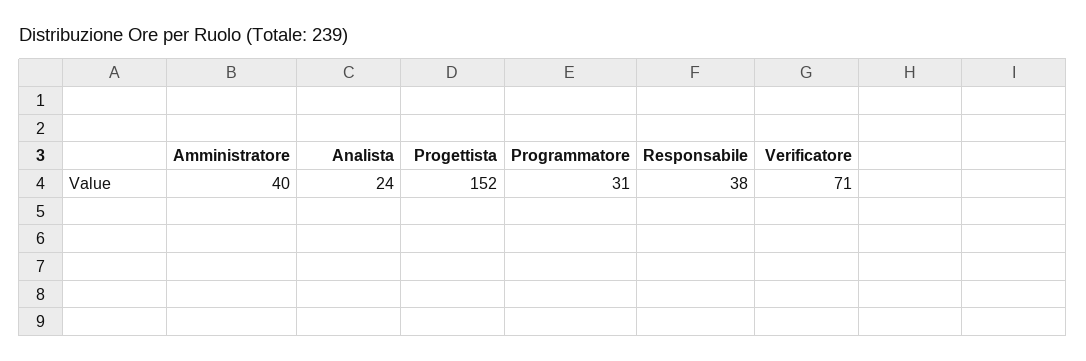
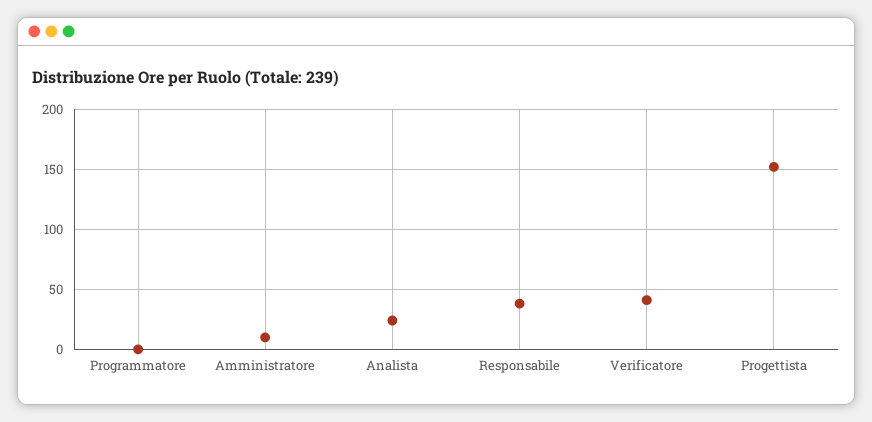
Amministratore: 40 -> 10
Programmatore: 31 -> 0
Verificatore: 71 -> 40

